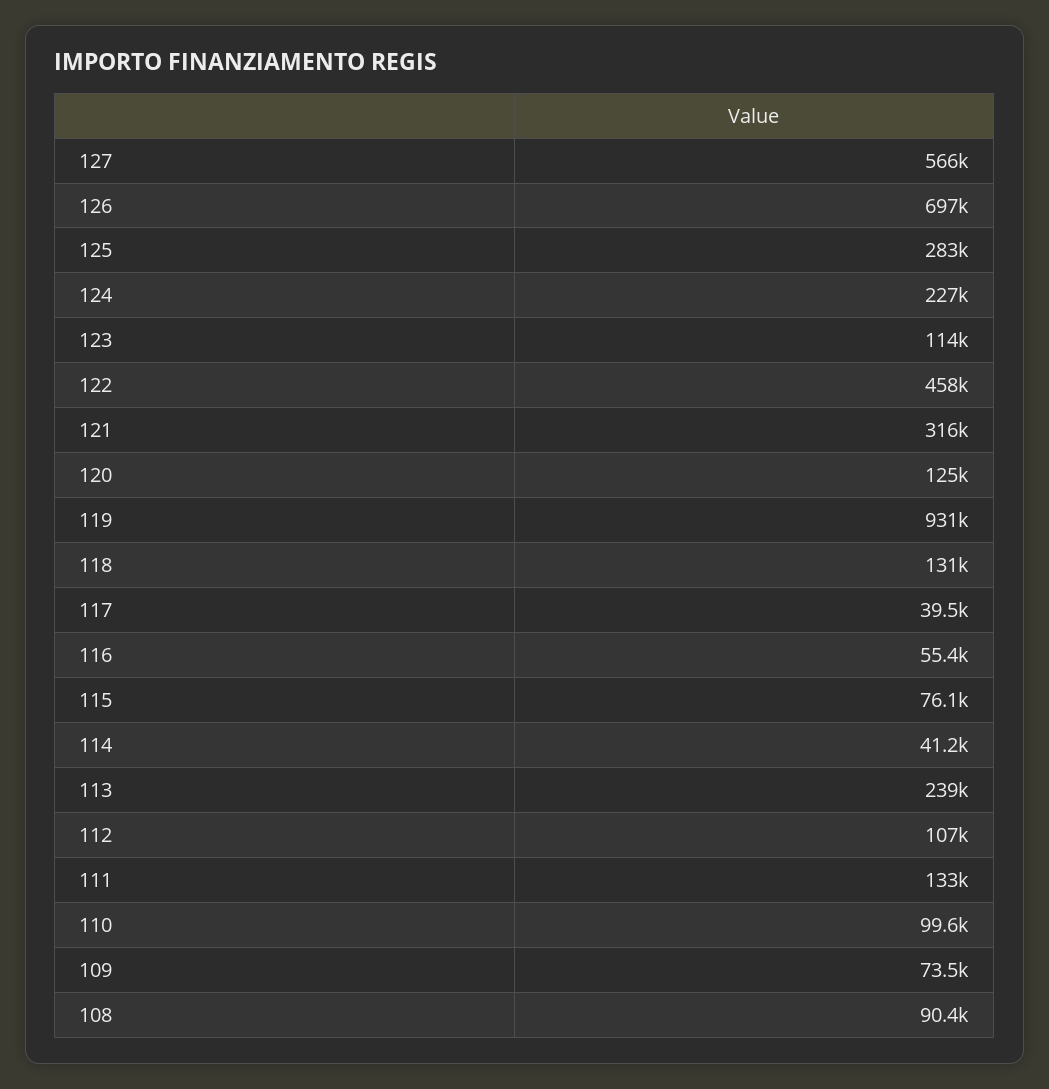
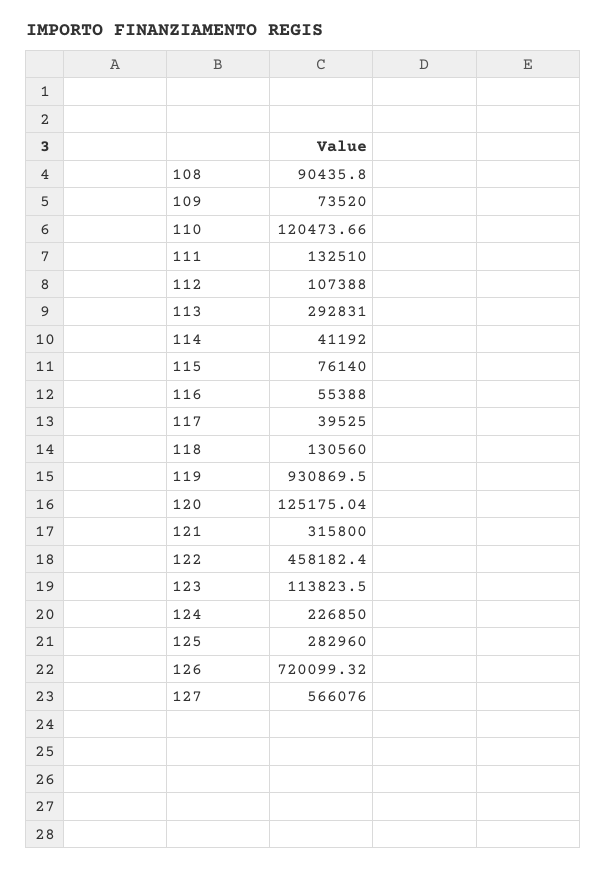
126: 697000 -> 720099.32
113: 239000 -> 292831
110: 99600 -> 120473.66

